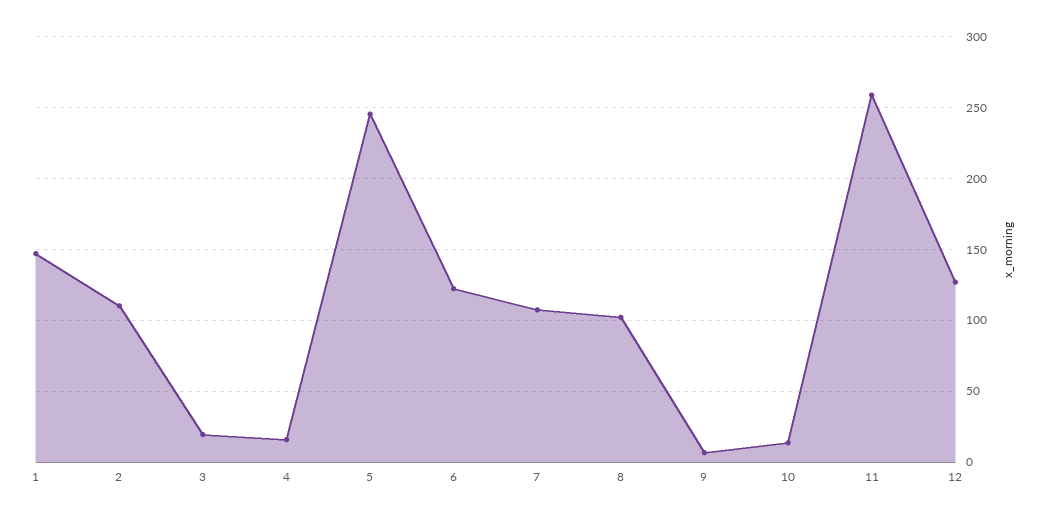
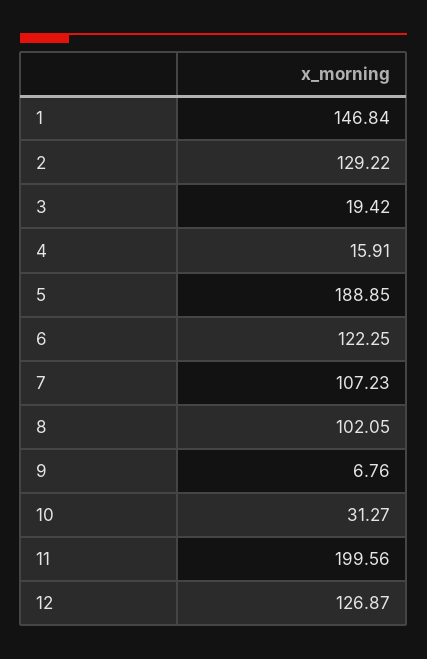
2: 110 -> 129.22
5: 245 -> 188.85
10: 15 -> 31.27
11: 260 -> 199.56

